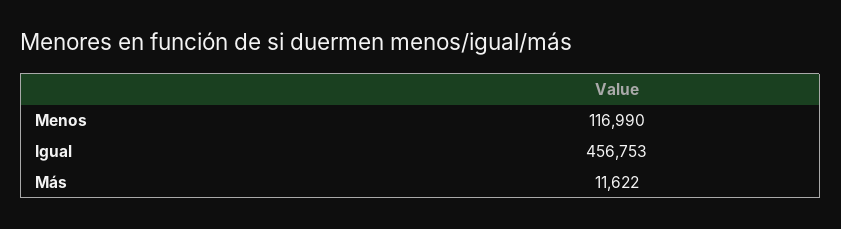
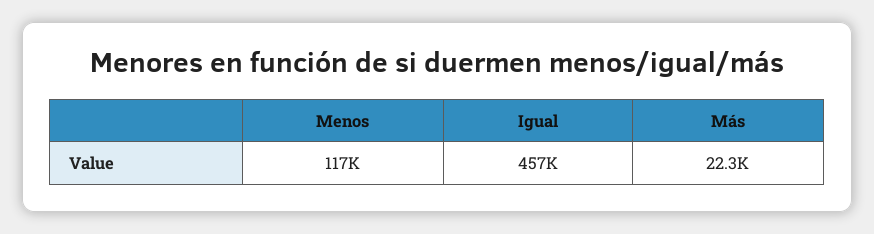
Más: 11622 -> 22300

